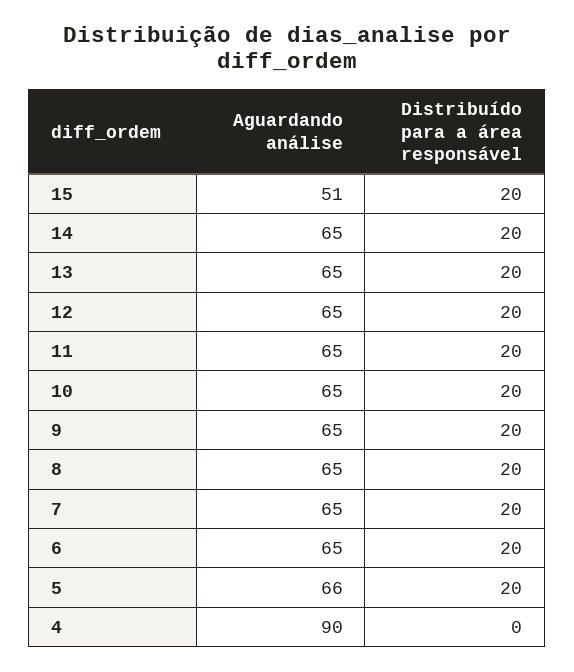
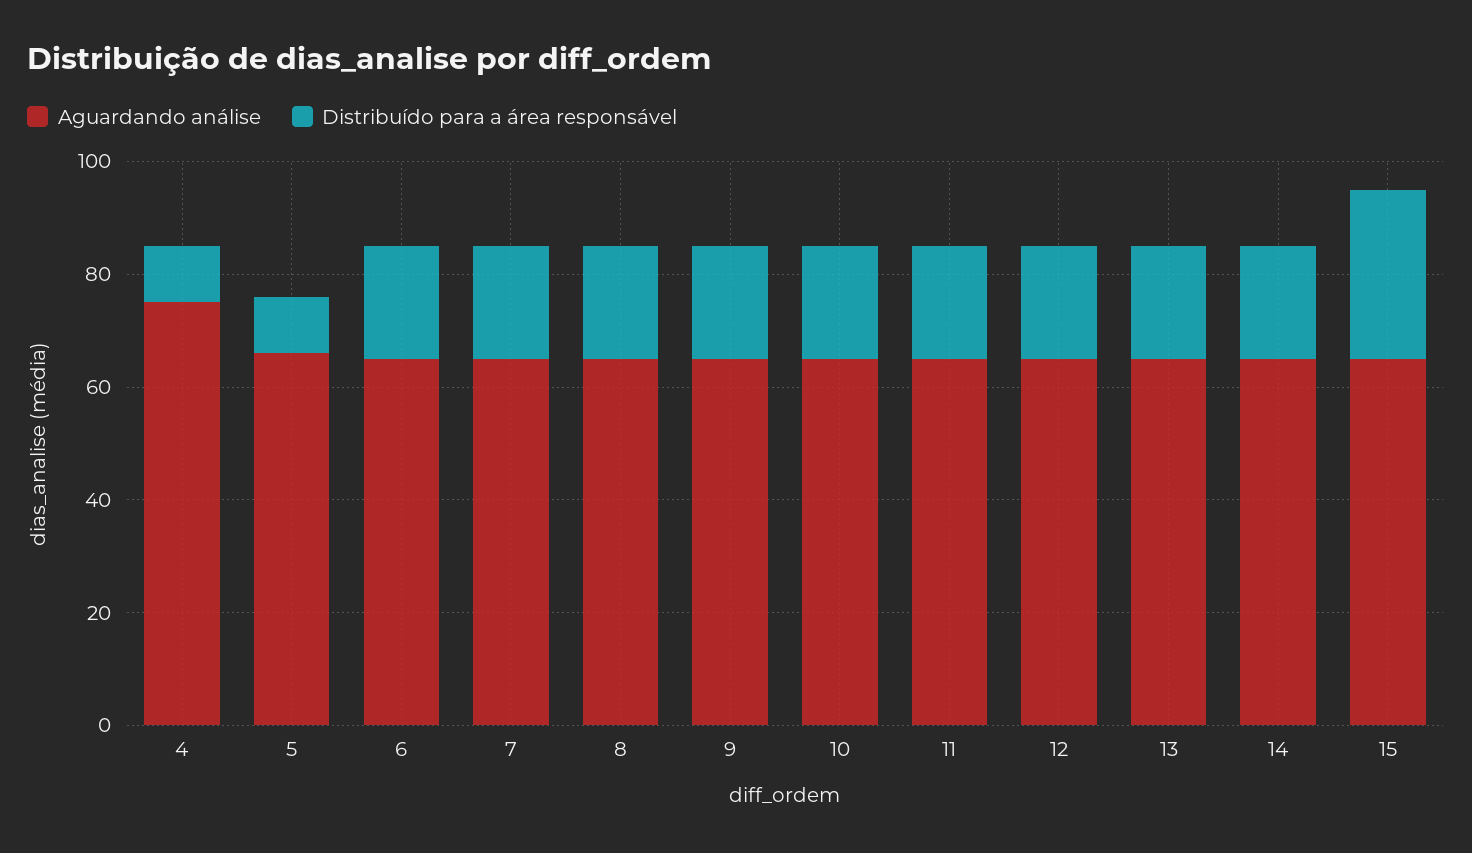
Aguardando análise, 15: 51 -> 65
Distribuído para a área responsável, 15: 20 -> 30
Distribuído para a área responsável, 5: 20 -> 10
Aguardando análise, 4: 90 -> 75
Distribuído para a área responsável, 4: 0 -> 10

